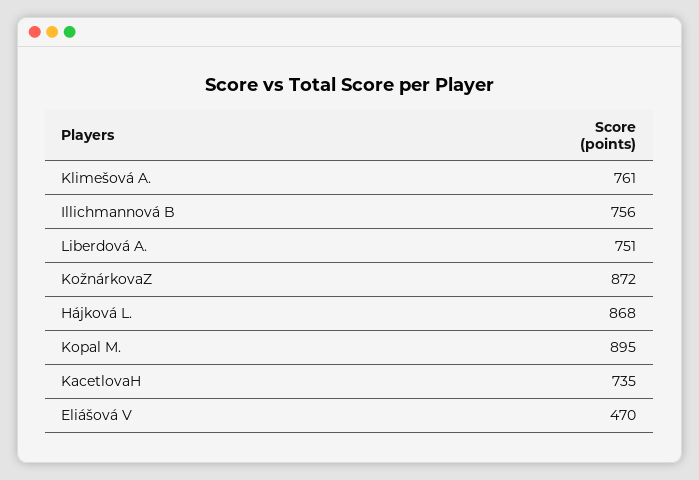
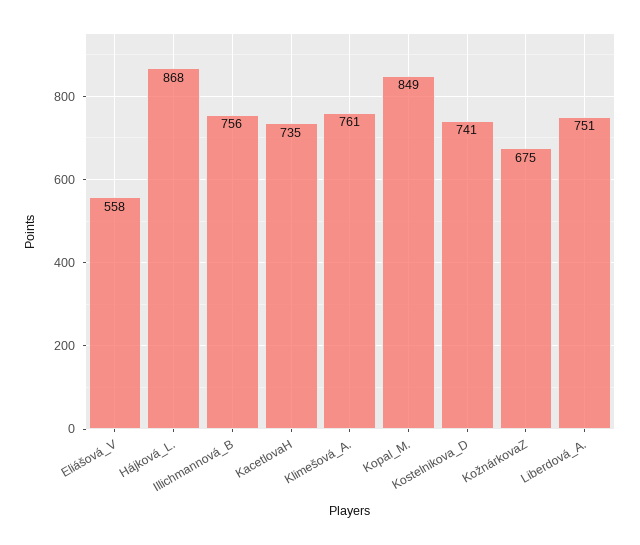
KožnárkovaZ: 872 -> 675
Kopal M.: 895 -> 849
Eliášová V: 470 -> 558
Kostelnikova_D: none -> 741

